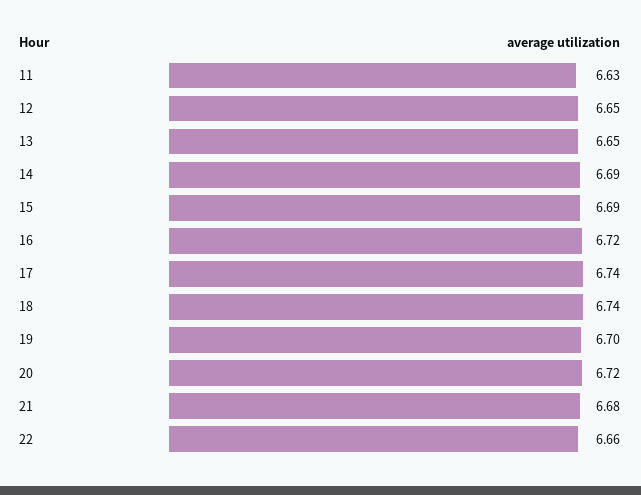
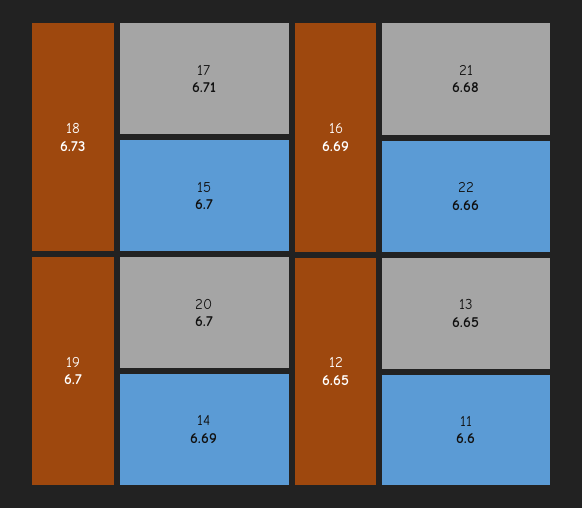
11: 6.63 -> 6.6
15: 6.69 -> 6.7
16: 6.72 -> 6.69
17: 6.74 -> 6.71
18: 6.74 -> 6.73
20: 6.72 -> 6.7

